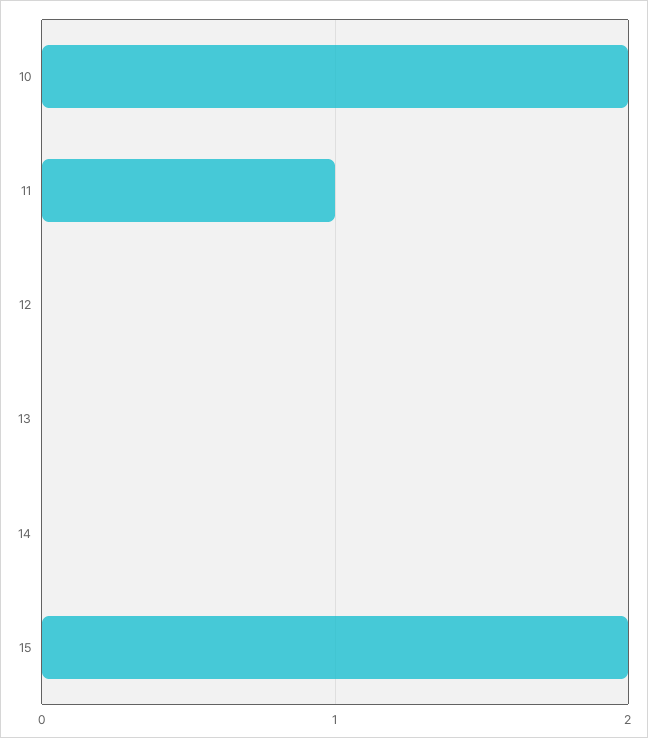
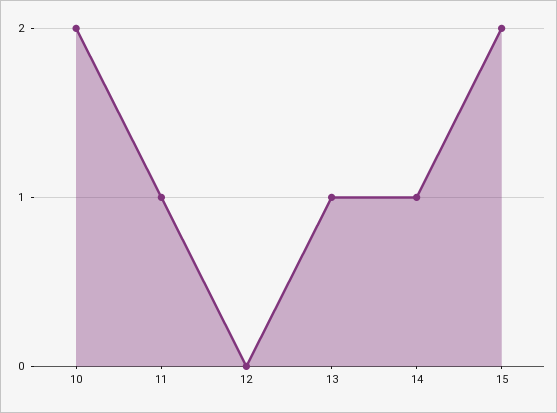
13: 0 -> 1
14: 0 -> 1

